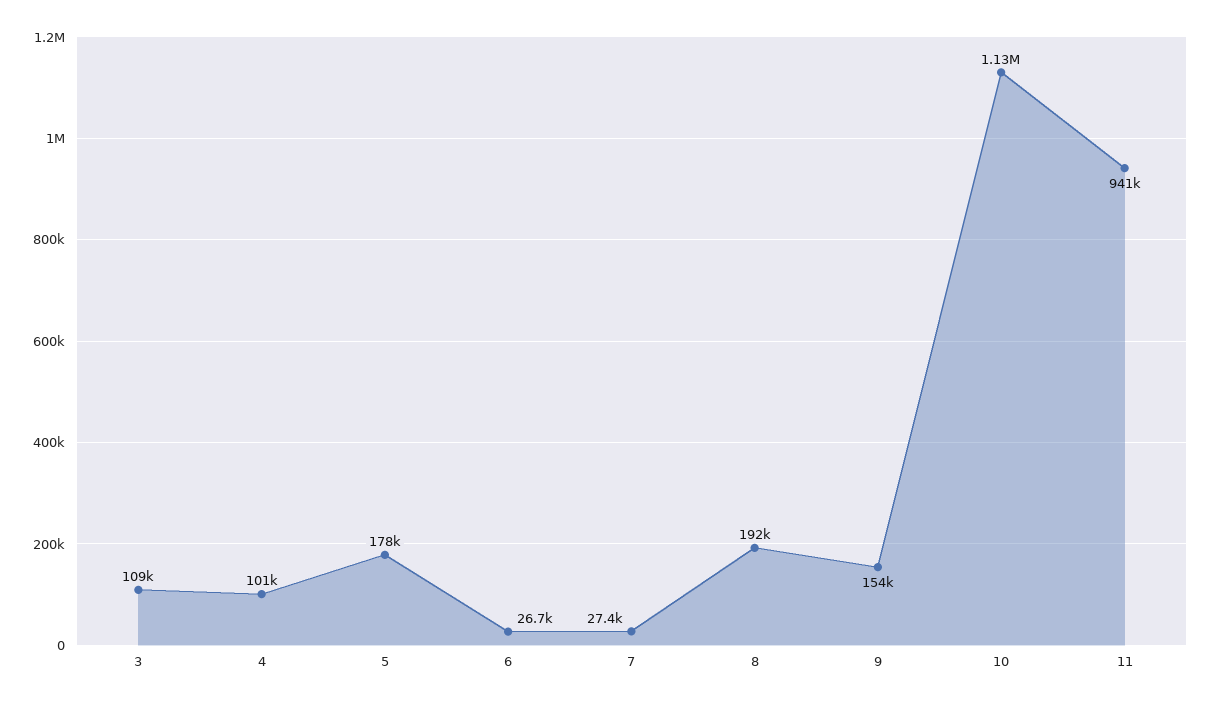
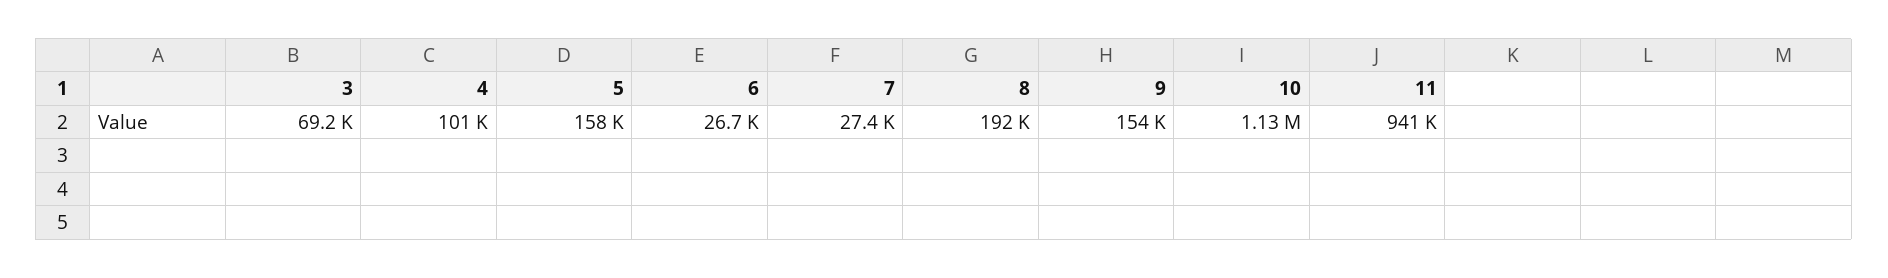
3: 109000 -> 69200
5: 178000 -> 158000

